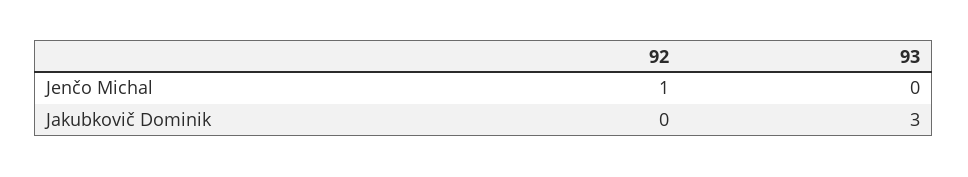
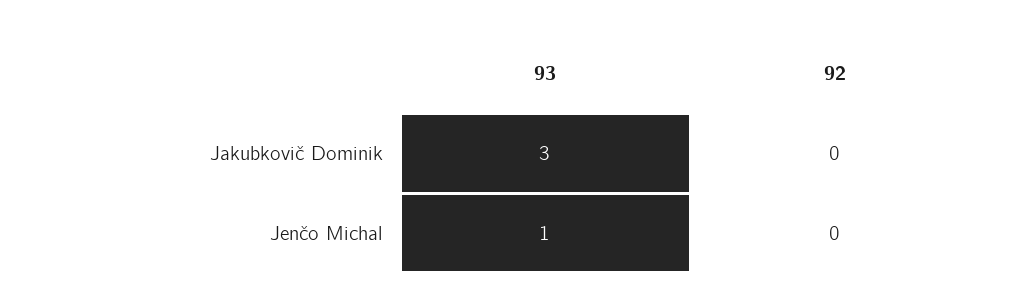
92, Jenčo Michal: 1 -> 0
93, Jenčo Michal: 0 -> 1

